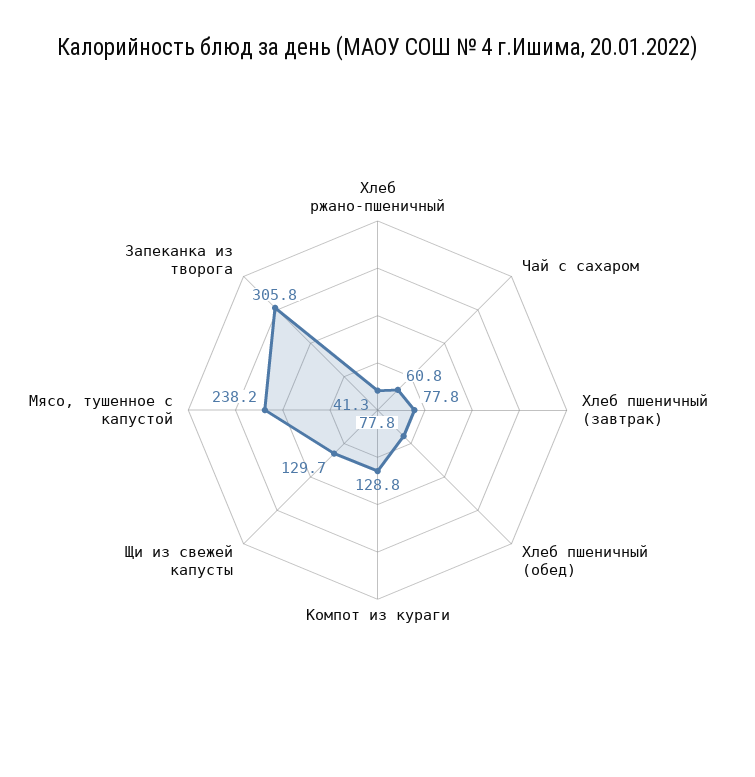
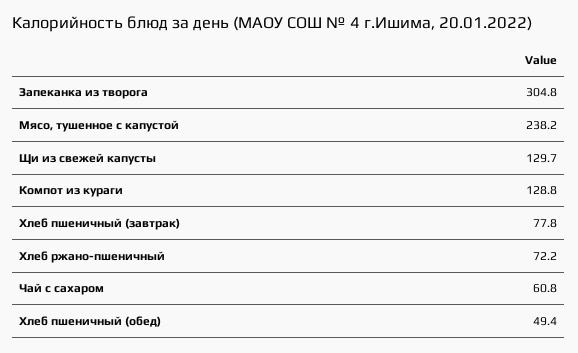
Хлеб ржано-пшеничный: 41.3 -> 72.2
Хлеб пшеничный (обед): 77.8 -> 49.4
Запеканка из творога: 305.8 -> 304.8

